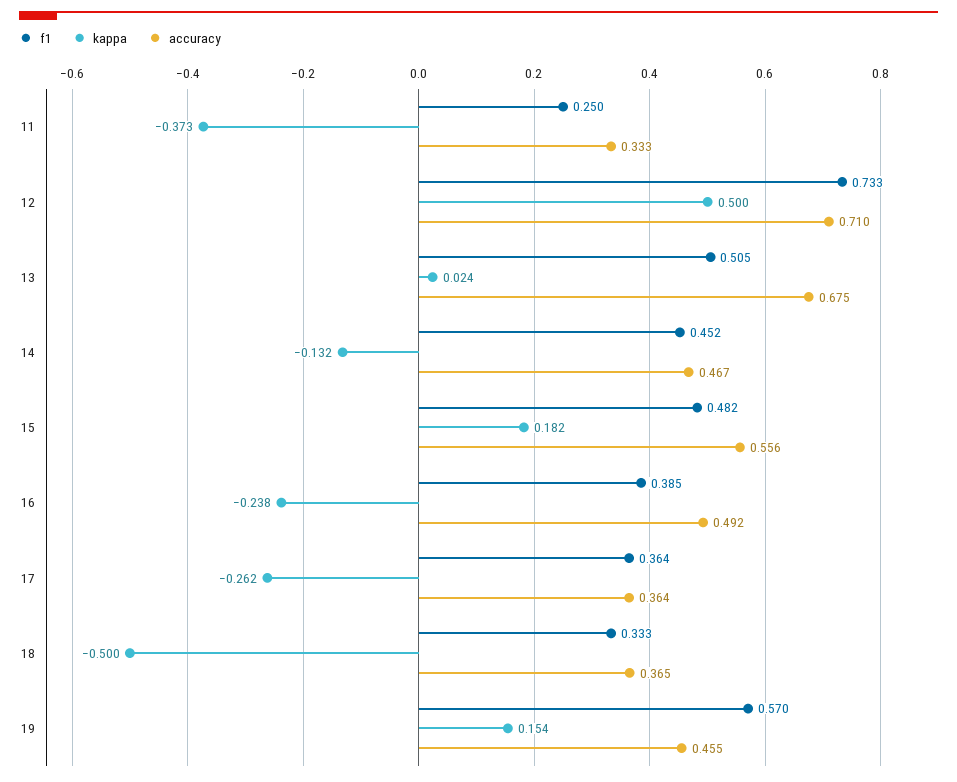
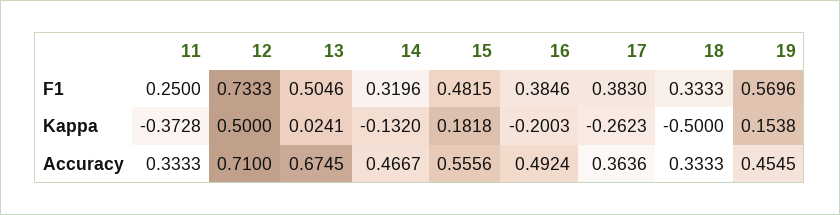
f1, 14: 0.452 -> 0.3196
kappa, 16: -0.238 -> -0.2003
f1, 17: 0.364 -> 0.383
accuracy, 18: 0.365 -> 0.3333

